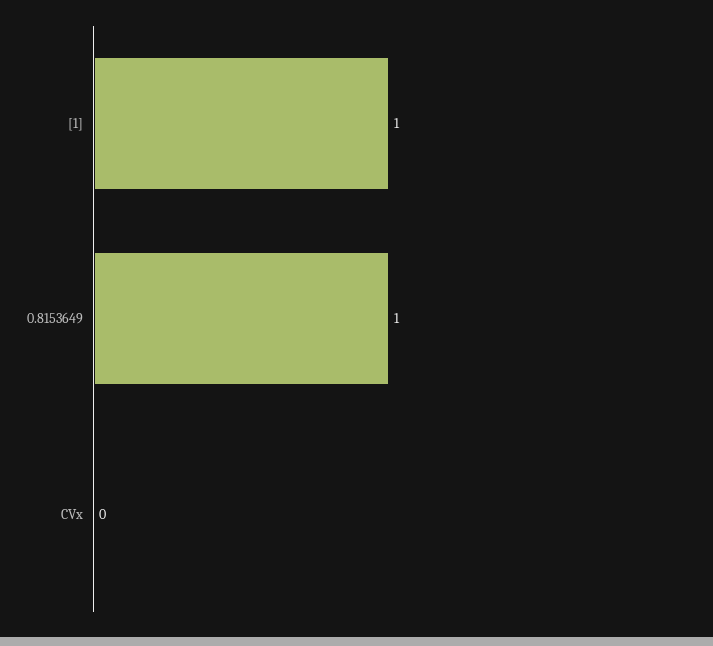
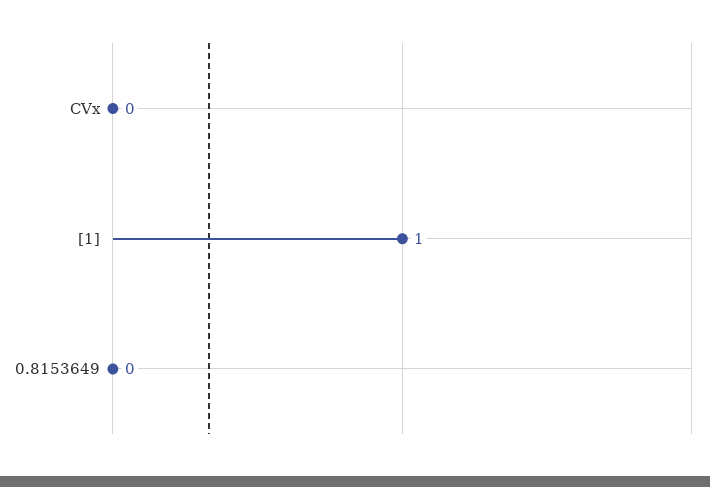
0.8153649: 1 -> 0

